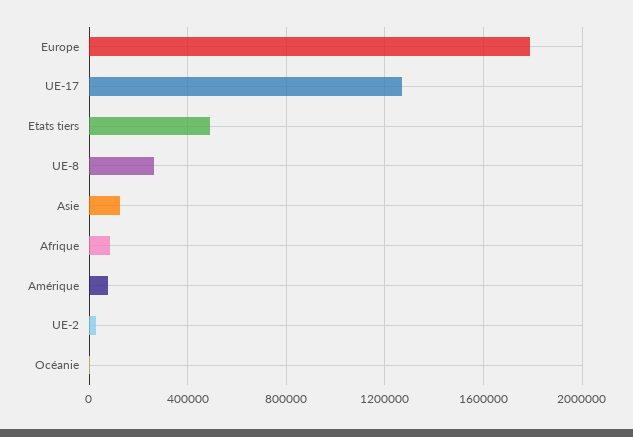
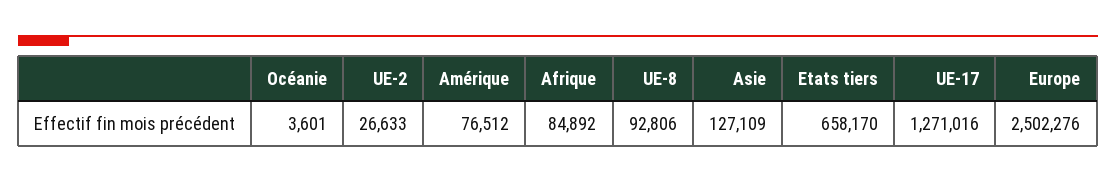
Europe: 1800000 -> 2502276
Etats tiers: 500000 -> 658170
UE-8: 250000 -> 92806

